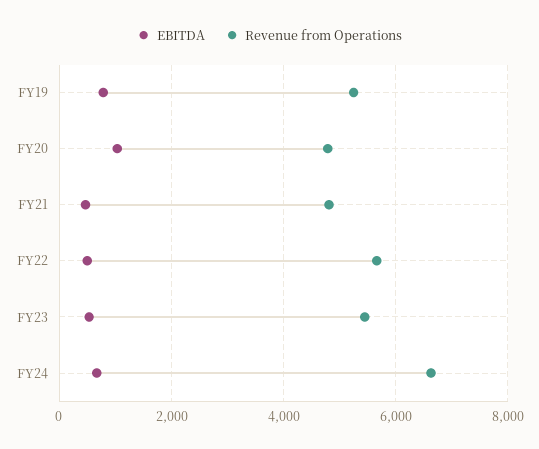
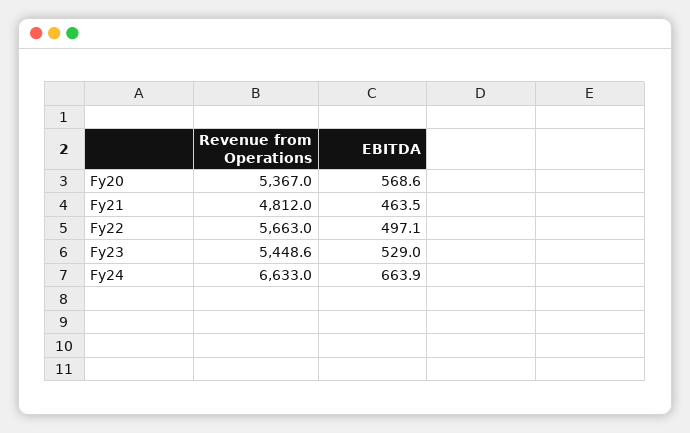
EBITDA, FY19: 800 -> none
Revenue from Operations, FY19: 5200 -> none
EBITDA, FY20: 1000 -> 568.6
Revenue from Operations, FY20: 4800 -> 5367

